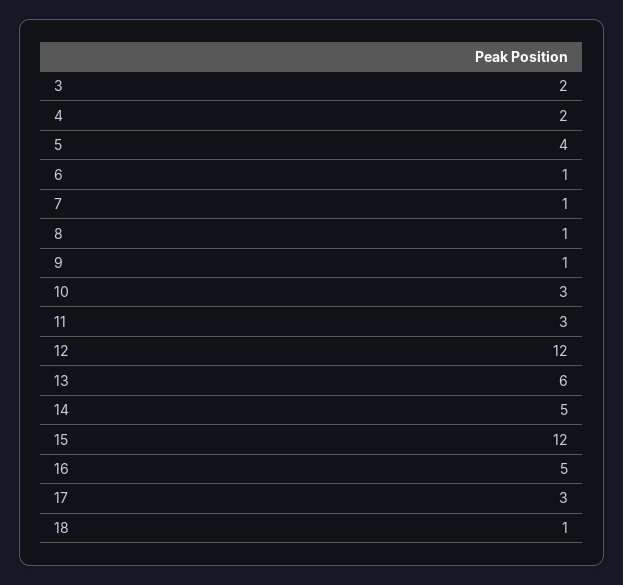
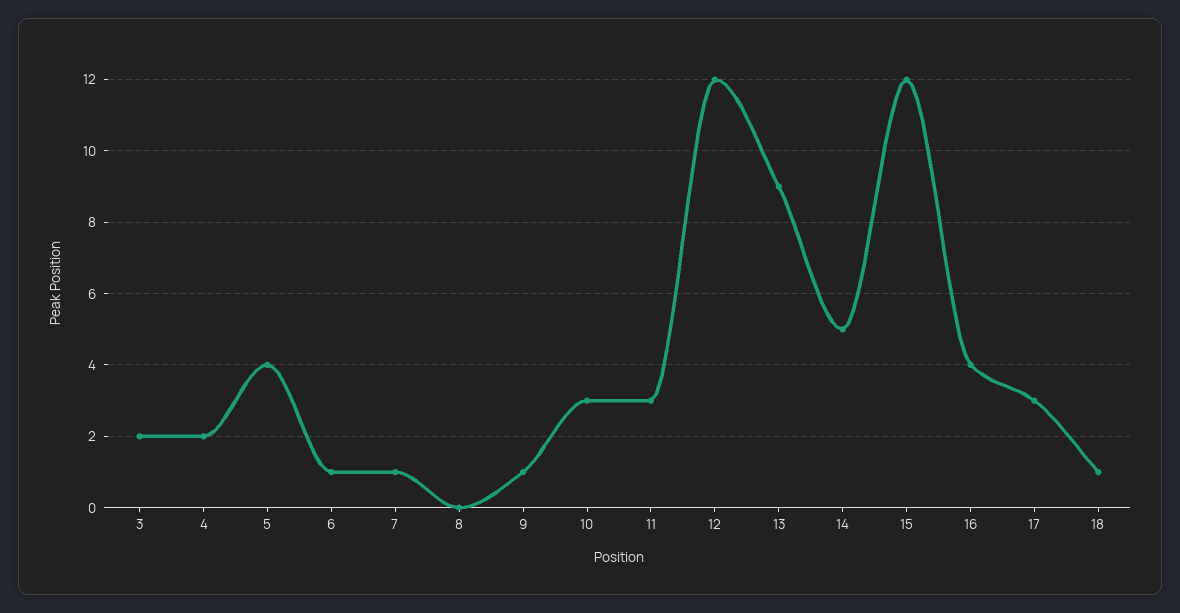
8: 1 -> 0
13: 6 -> 9
16: 5 -> 4

